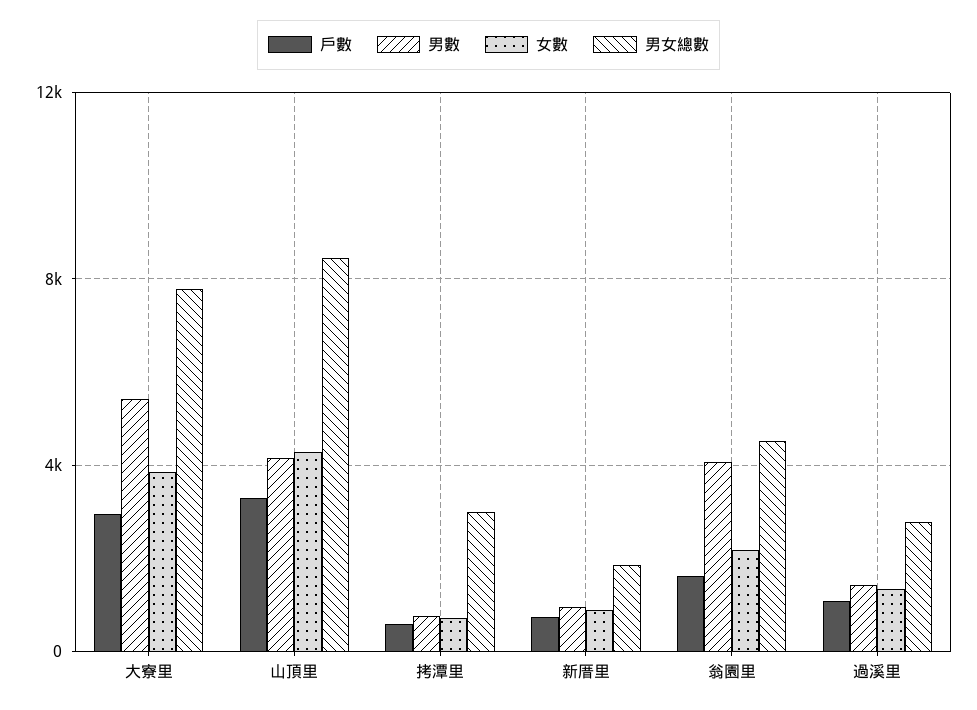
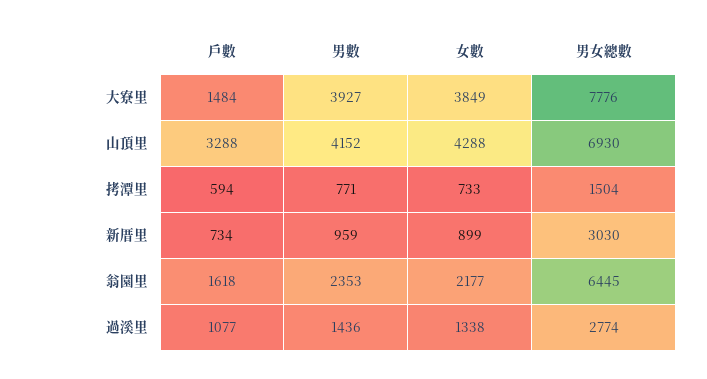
戶數, 大寮里: 3000 -> 1484
男數, 大寮里: 5500 -> 3927
男女總數, 山頂里: 8500 -> 6930
男女總數, 拷潭里: 3000 -> 1504
男女總數, 新厝里: 2000 -> 3030
男數, 翁園里: 4000 -> 2353
男女總數, 翁園里: 4500 -> 6445

